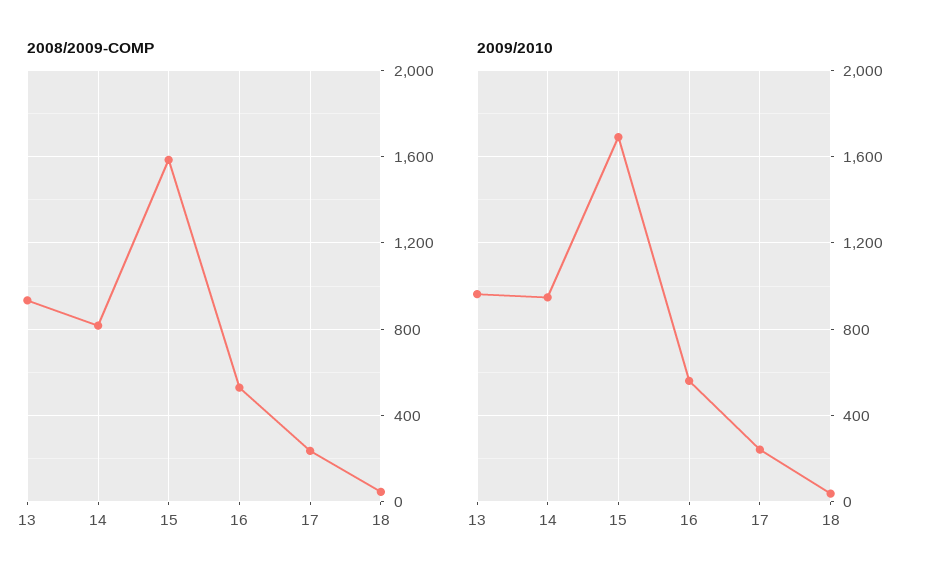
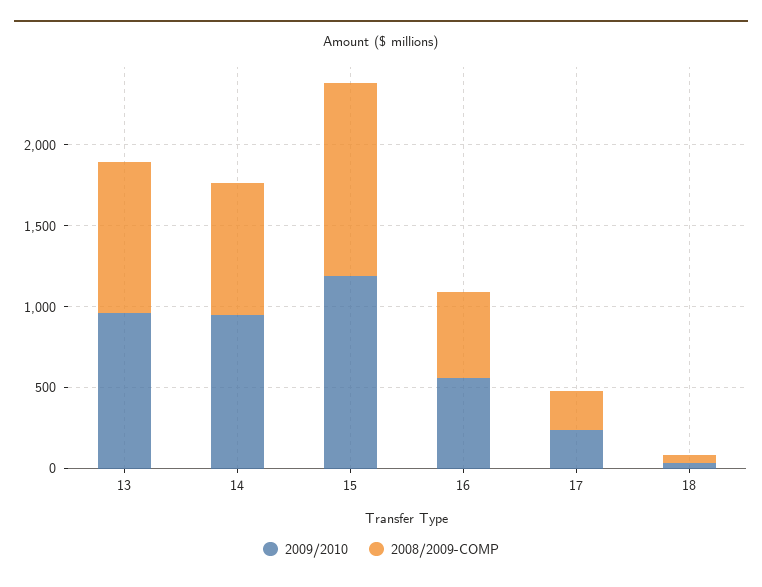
2008/2009-COMP, 15: 1600 -> 1200
2009/2010, 15: 1700 -> 1200

